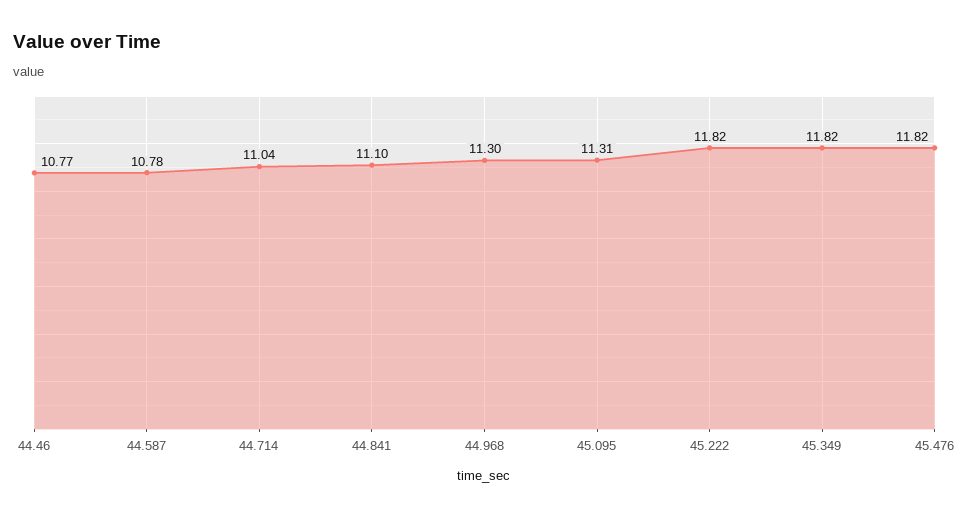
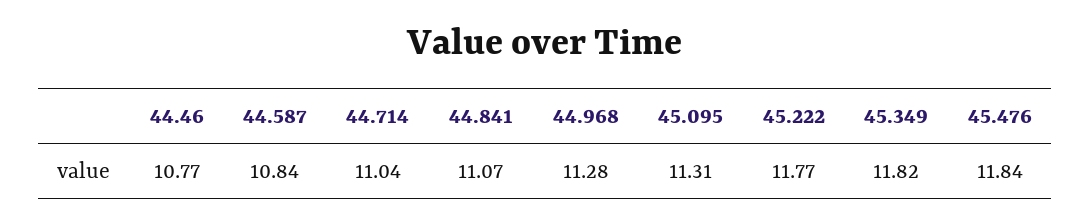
44.587: 10.78 -> 10.84
44.841: 11.1 -> 11.07
44.968: 11.3 -> 11.28
45.222: 11.82 -> 11.77
45.476: 11.82 -> 11.84

